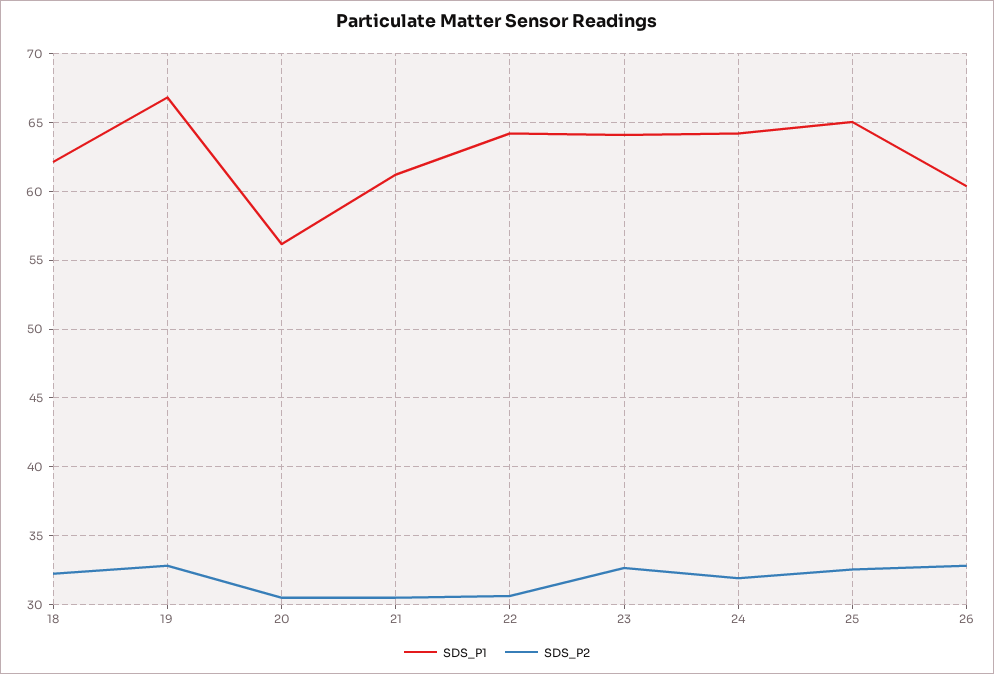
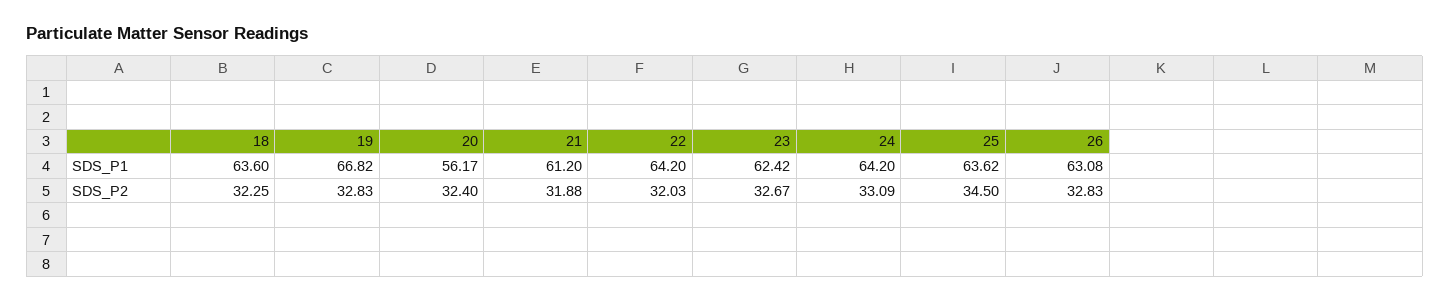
SDS_P1, 18: 62 -> 63.6
SDS_P2, 20: 30.5 -> 32.4
SDS_P2, 21: 30.5 -> 31.88
SDS_P2, 22: 30.5 -> 32.03
SDS_P1, 23: 64 -> 62.42
SDS_P2, 24: 32 -> 33.09
SDS_P1, 25: 65 -> 63.62
SDS_P2, 25: 32.5 -> 34.5
SDS_P1, 26: 60.5 -> 63.08

